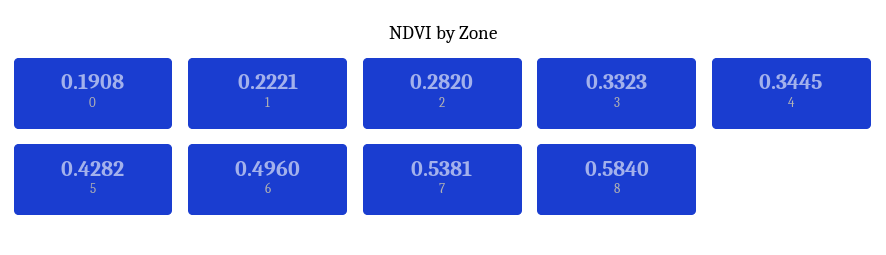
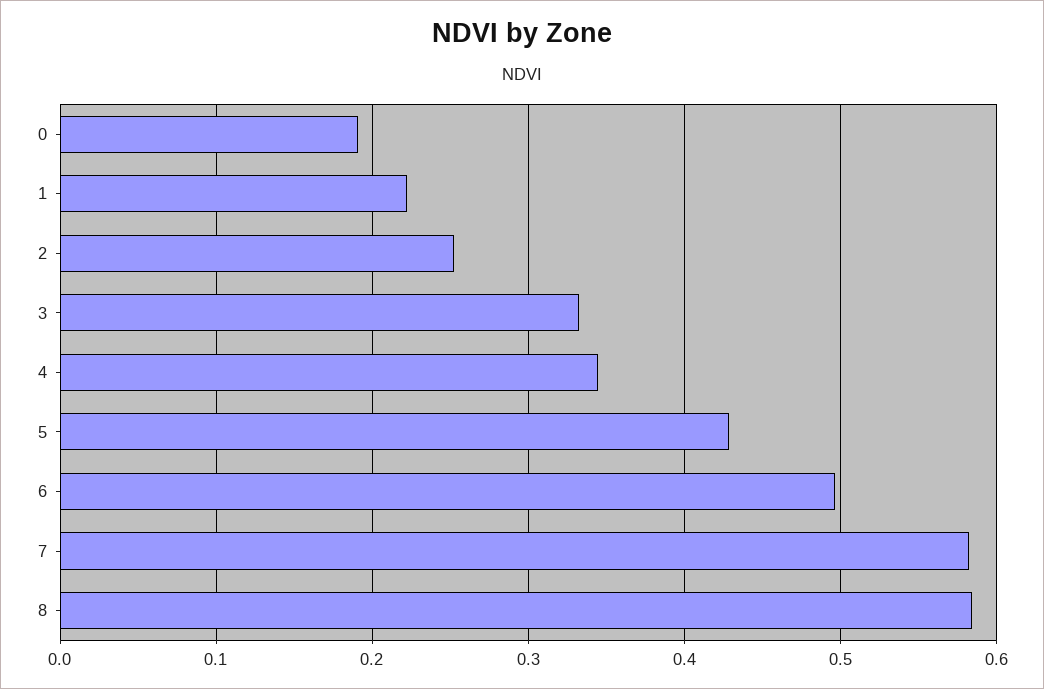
2: 0.282 -> 0.25
7: 0.5381 -> 0.58

